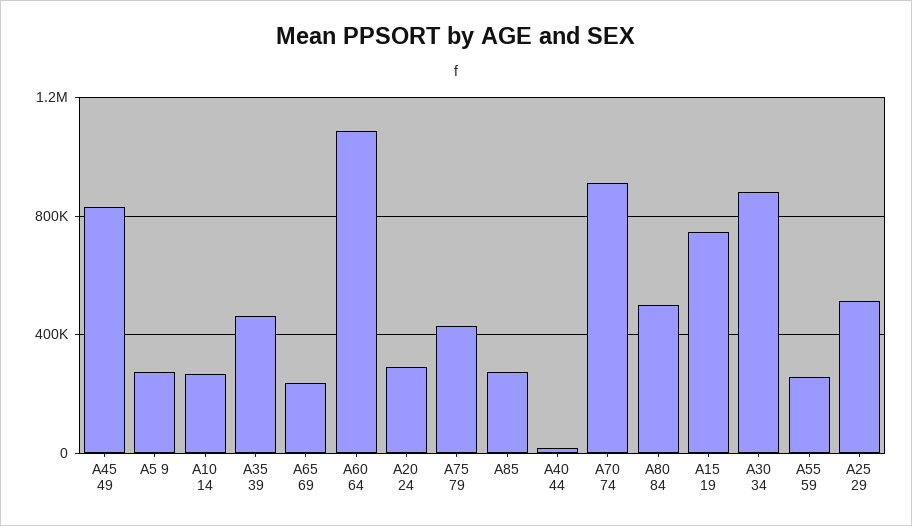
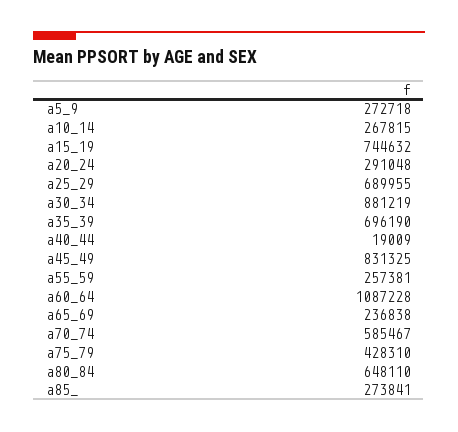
A35 39: 450000 -> 696190
A70 74: 900000 -> 585467
A80 84: 500000 -> 648110
A25 29: 500000 -> 689955

